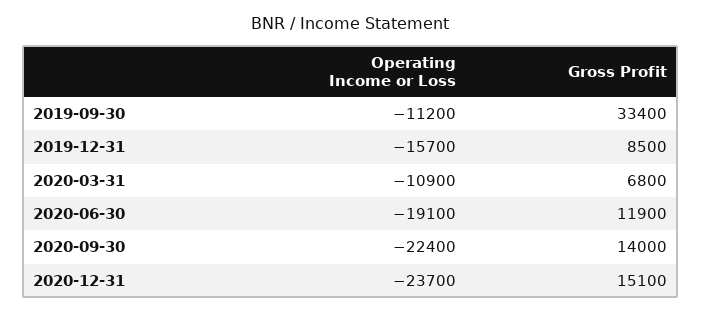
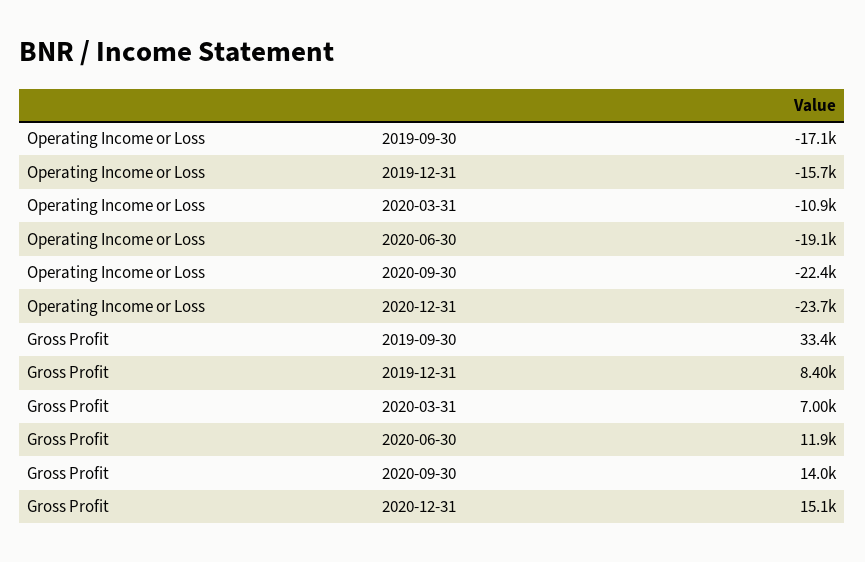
Operating Income or Loss, 2019-09-30: -11200 -> -17100
Gross Profit, 2019-12-31: 8500 -> 8400
Gross Profit, 2020-03-31: 6800 -> 7000

